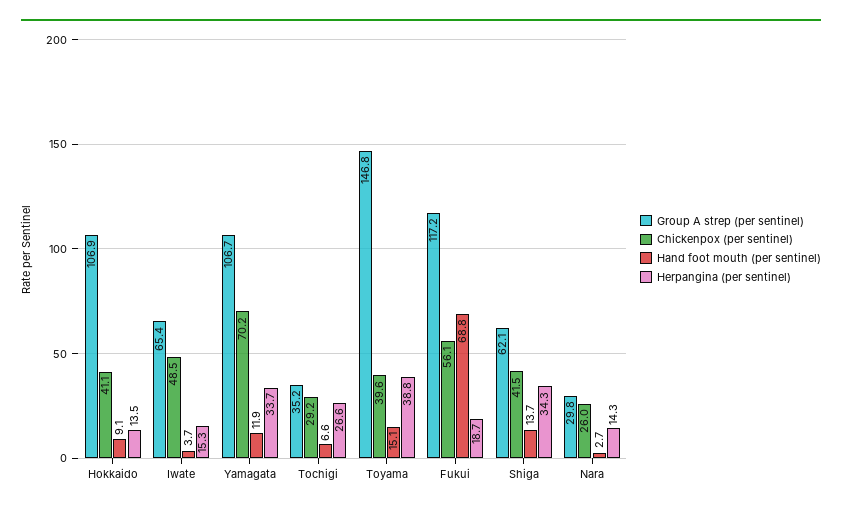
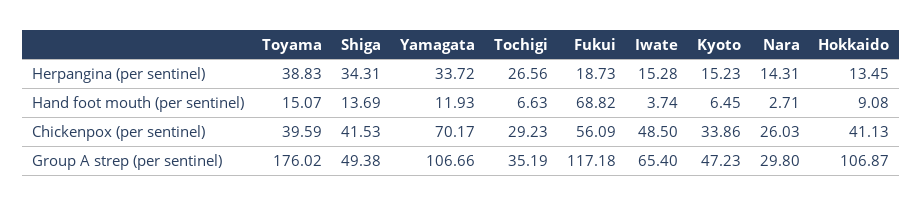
Group A strep (per sentinel), Toyama: 146.8 -> 176.02
Group A strep (per sentinel), Shiga: 62.1 -> 49.38
Herpangina (per sentinel), Kyoto: none -> 15.23
Hand foot mouth (per sentinel), Kyoto: none -> 6.45
Chickenpox (per sentinel), Kyoto: none -> 33.86
Group A strep (per sentinel), Kyoto: none -> 47.23

